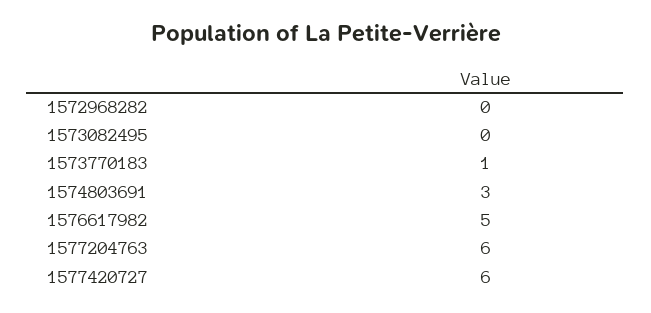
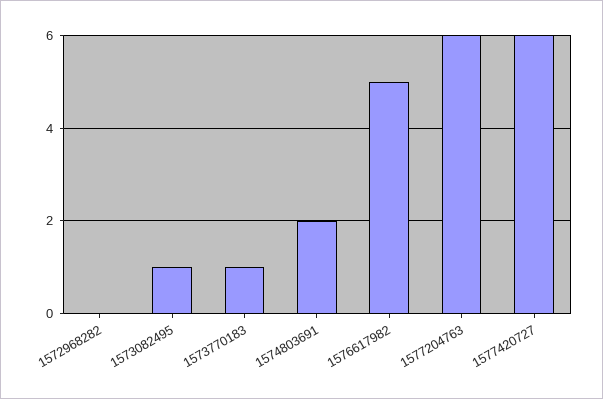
1573082495: 0 -> 1
1574803691: 3 -> 2

